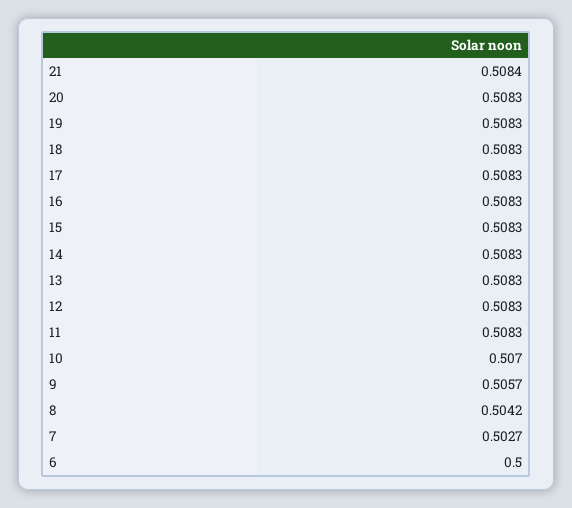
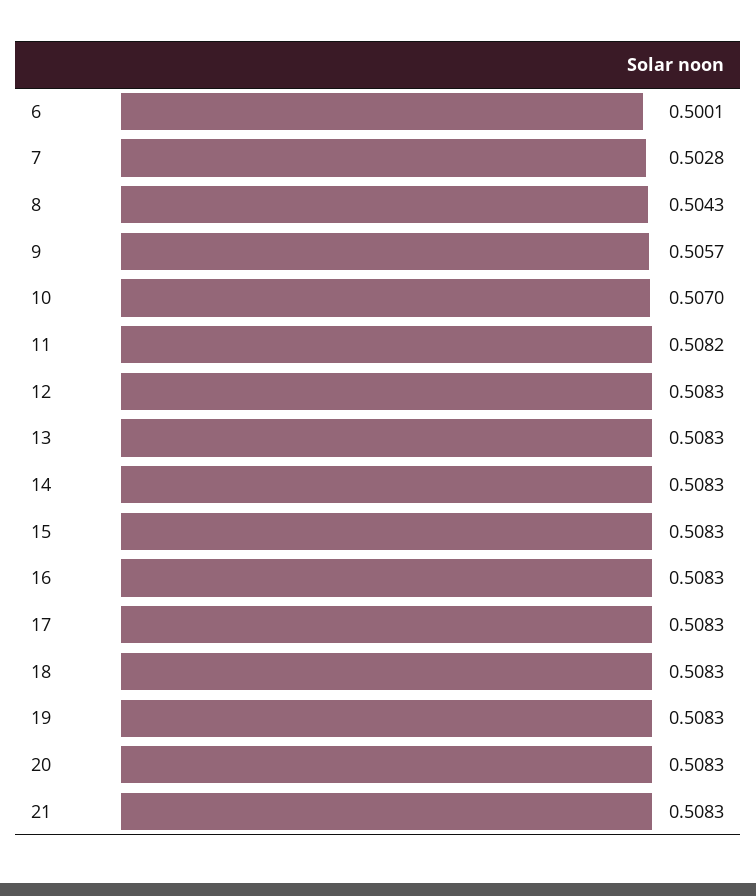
21: 0.5084 -> 0.5083
11: 0.5083 -> 0.5082
8: 0.5042 -> 0.5043
7: 0.5027 -> 0.5028
6: 0.5 -> 0.5001

